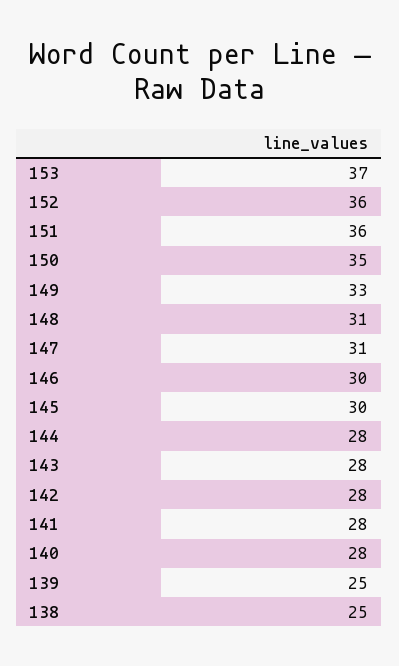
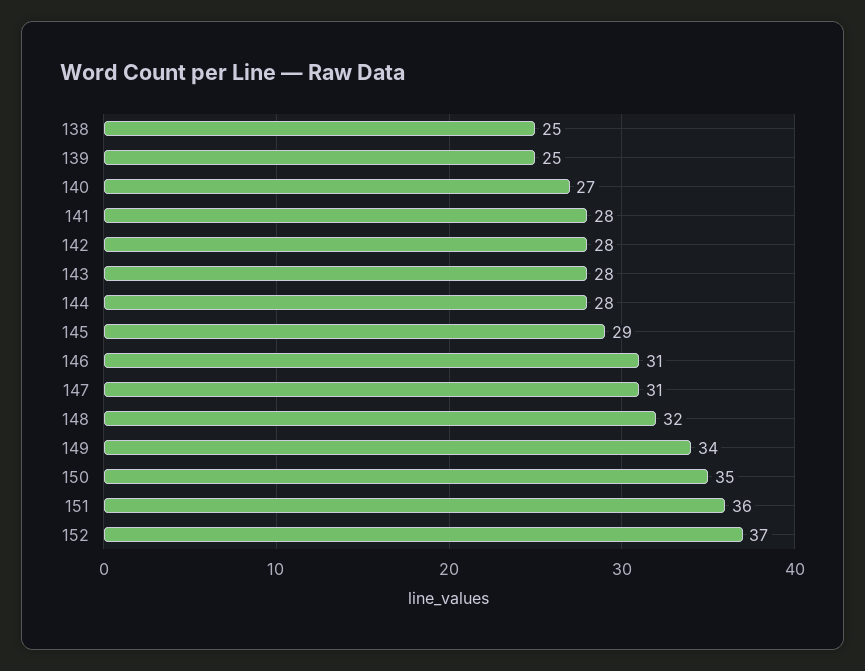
153: 37 -> none
152: 36 -> 37
149: 33 -> 34
148: 31 -> 32
146: 30 -> 31
145: 30 -> 29
140: 28 -> 27

